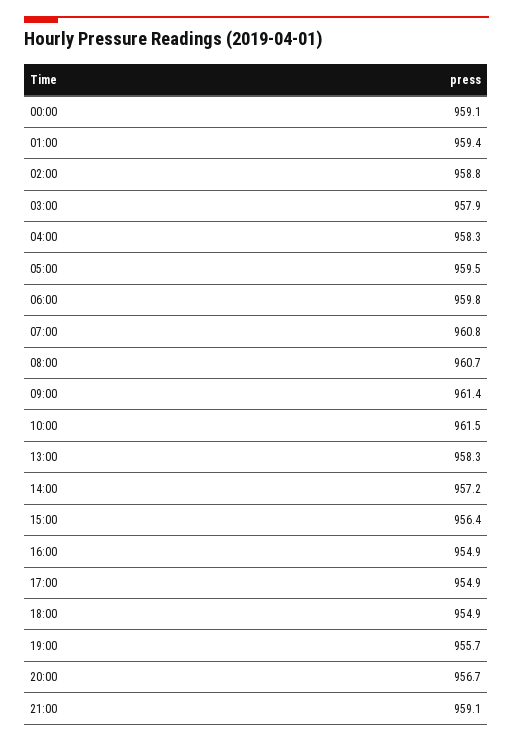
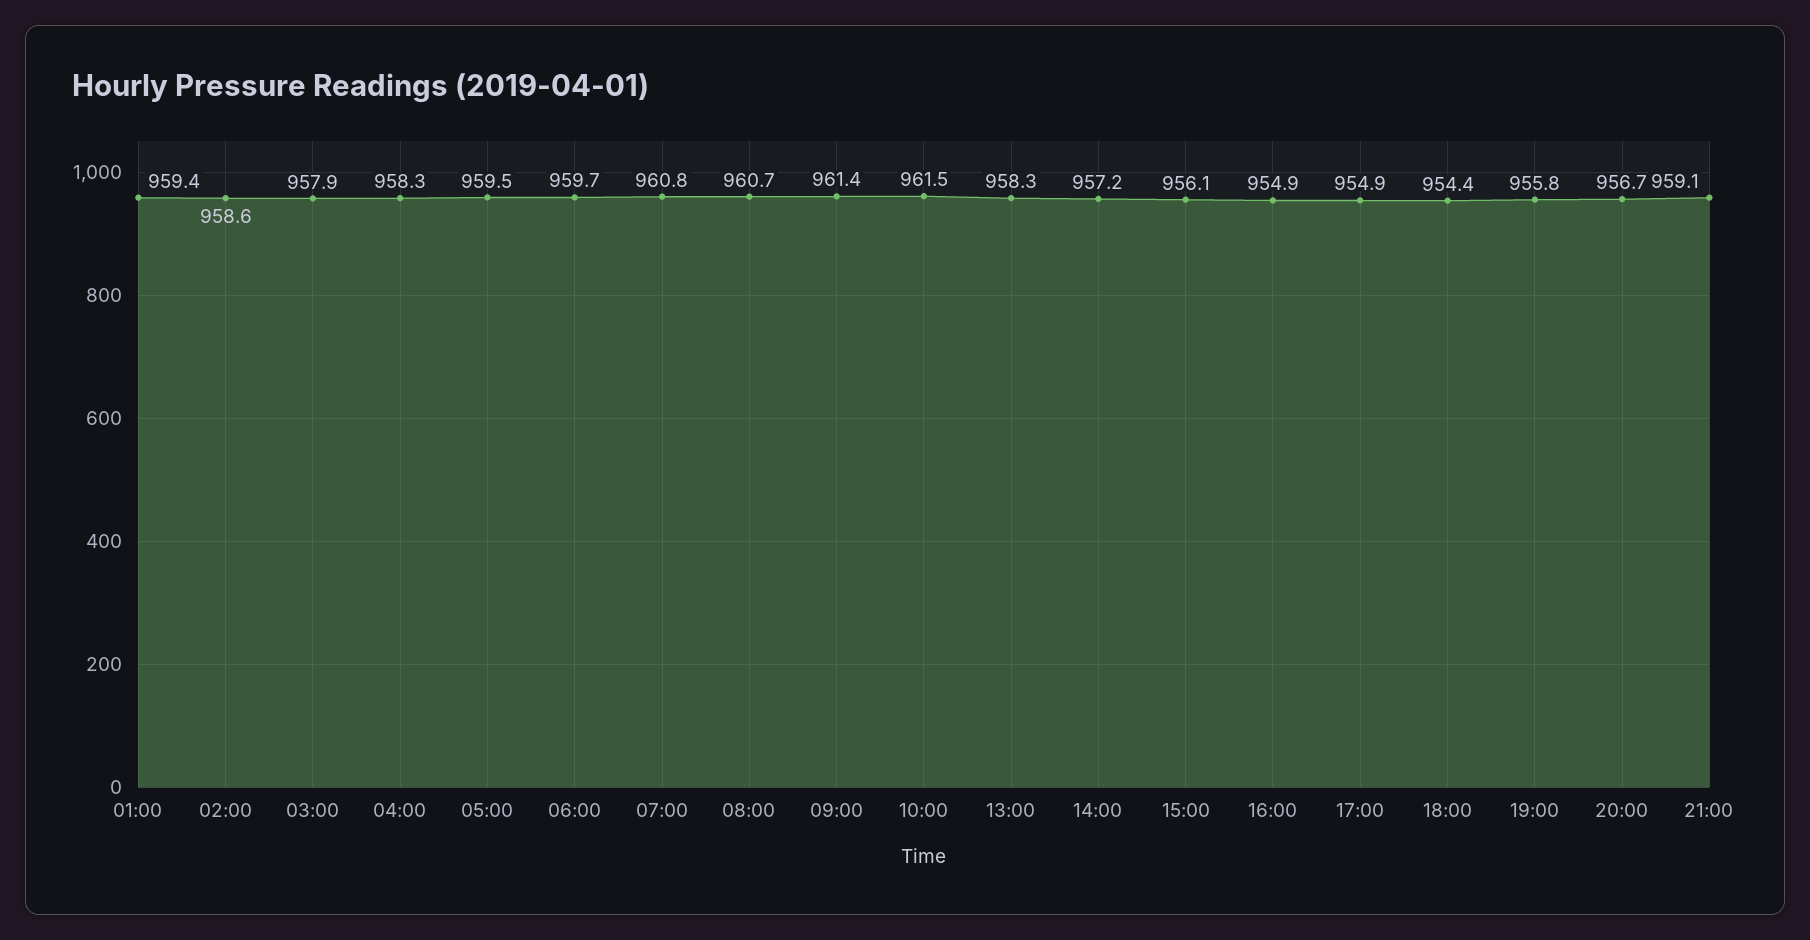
00:00: 959.1 -> none
02:00: 958.8 -> 958.6
06:00: 959.8 -> 959.7
15:00: 956.4 -> 956.1
18:00: 954.9 -> 954.4
19:00: 955.7 -> 955.8

